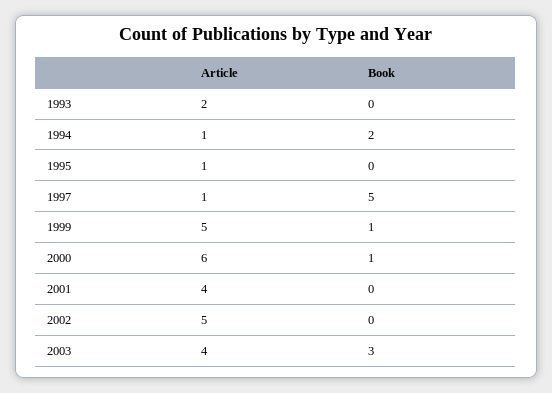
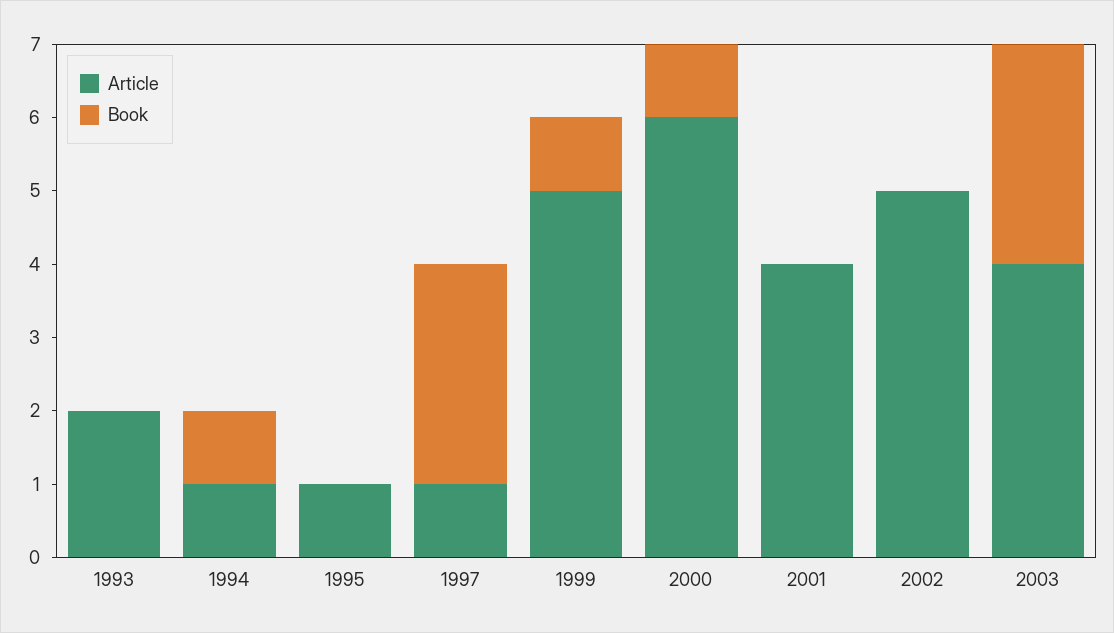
Book, 1994: 2 -> 1
Book, 1997: 5 -> 3

